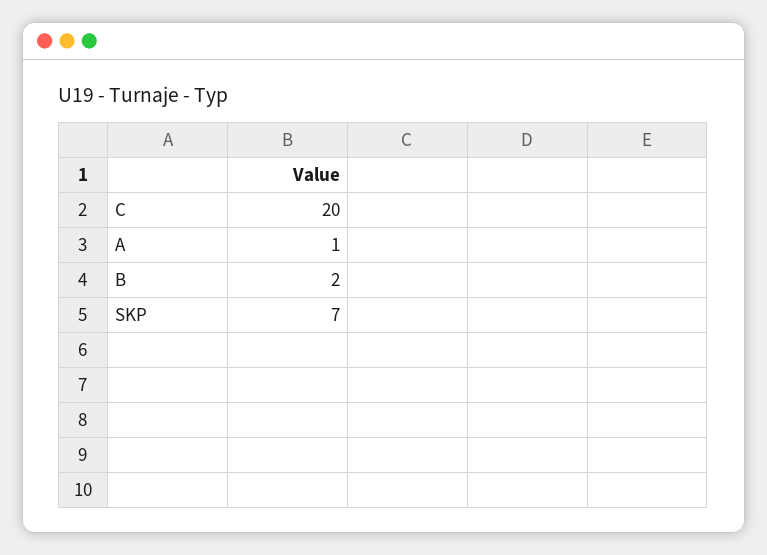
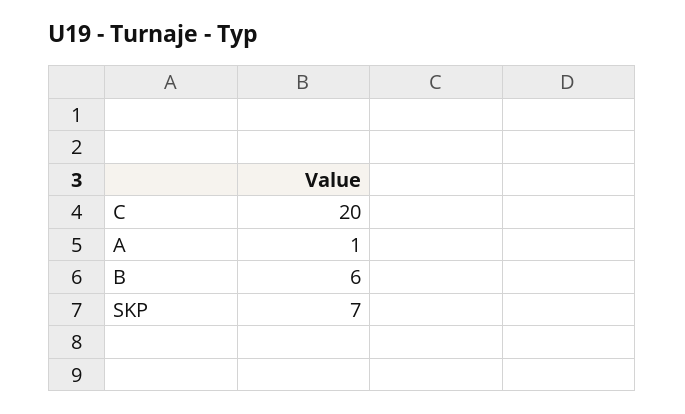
B: 2 -> 6

